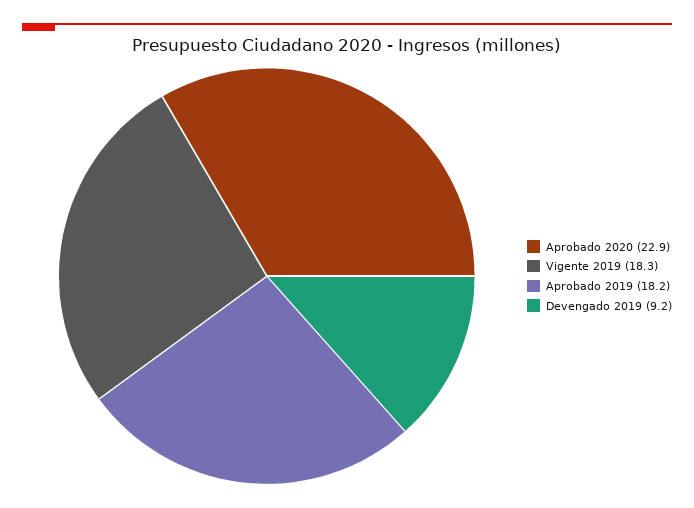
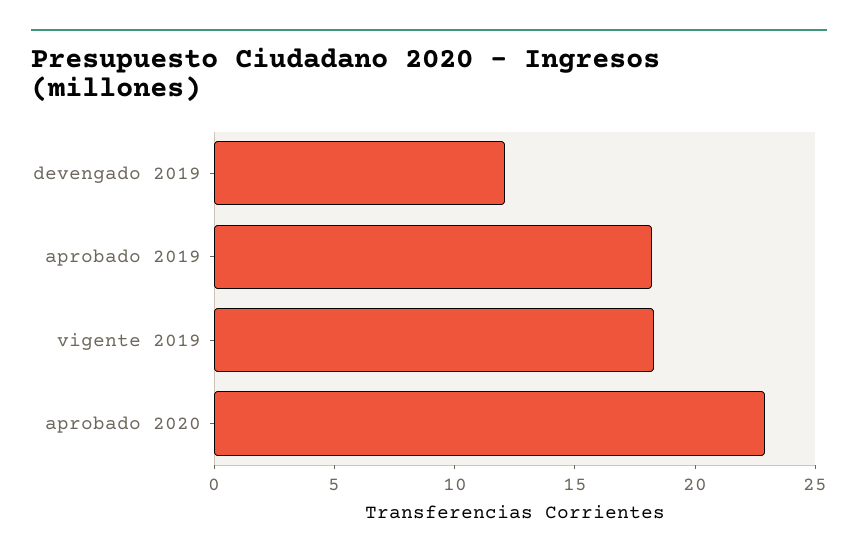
Devengado 2019: 9.2 -> 12

